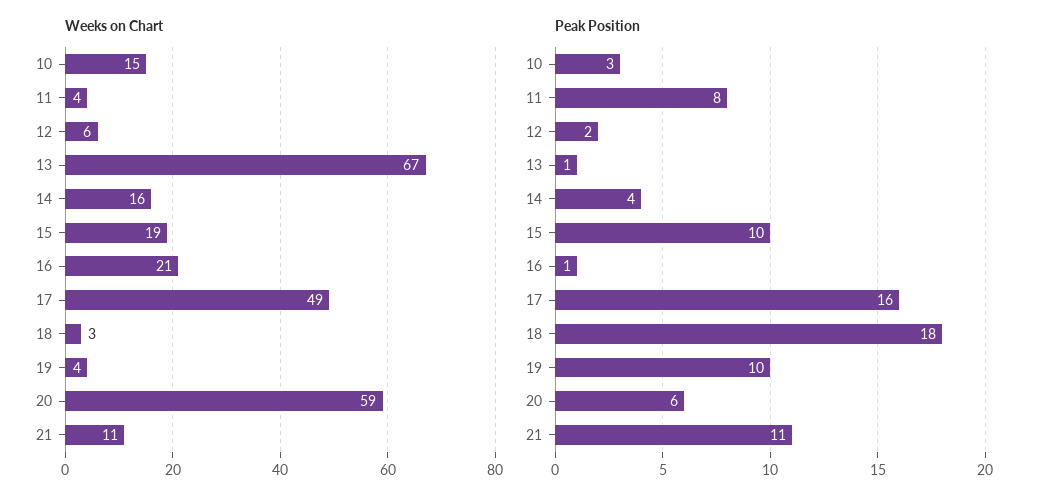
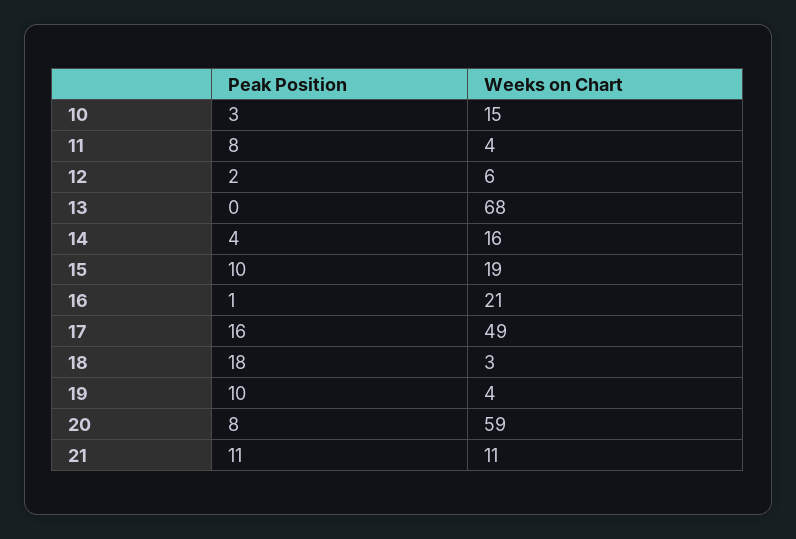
Weeks on Chart, 13: 67 -> 68
Peak Position, 13: 1 -> 0
Peak Position, 20: 6 -> 8

